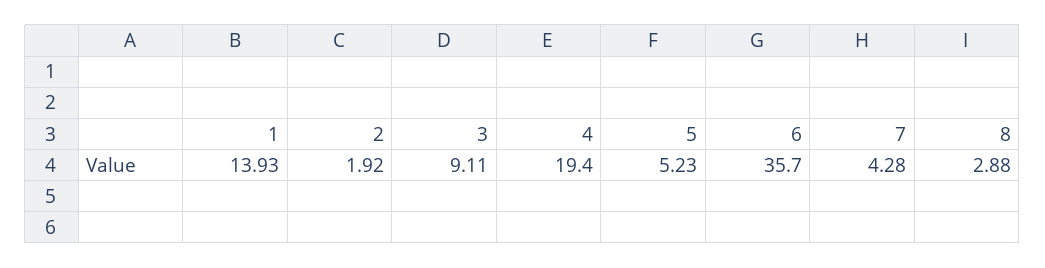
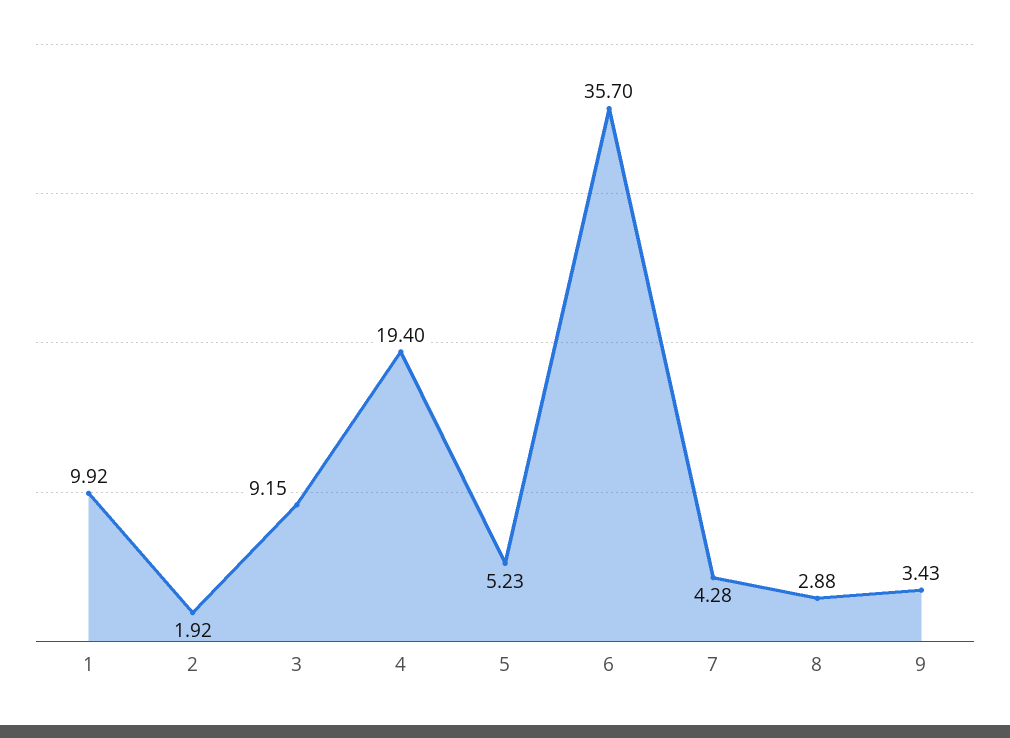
1: 13.93 -> 9.92
3: 9.11 -> 9.15
9: none -> 3.43

